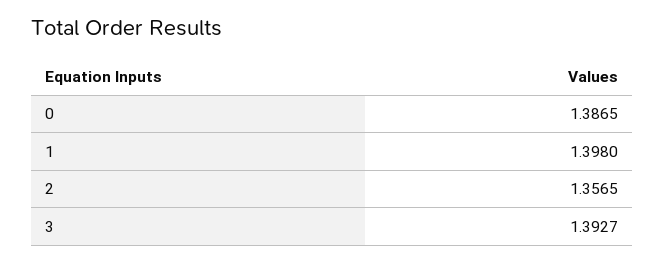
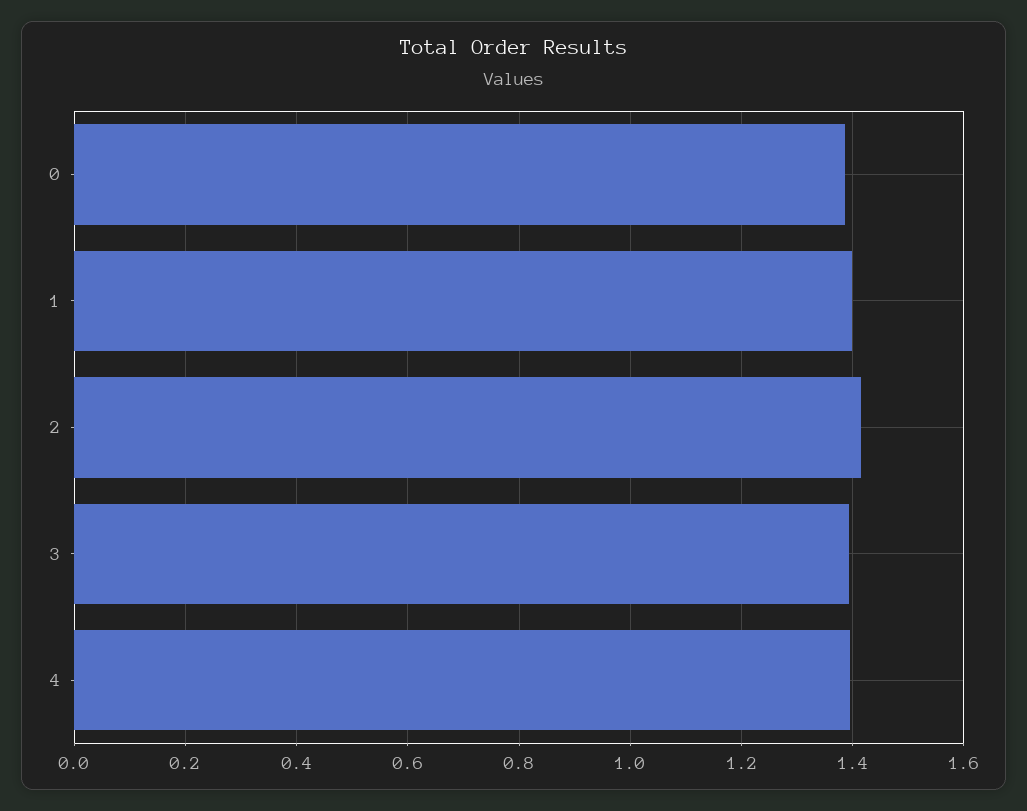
2: 1.3565 -> 1.42
4: none -> 1.4

